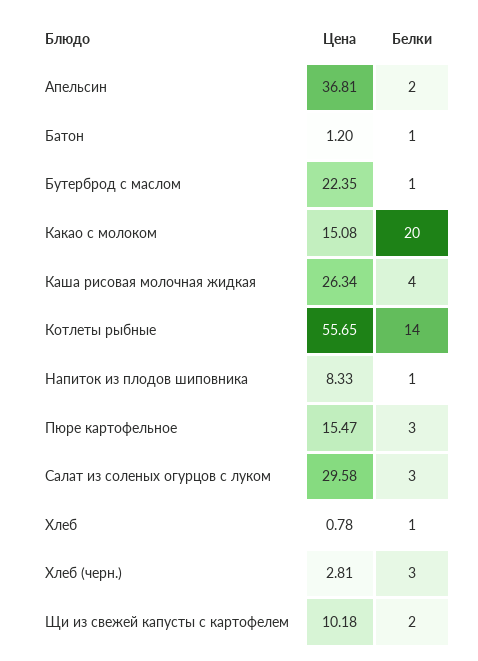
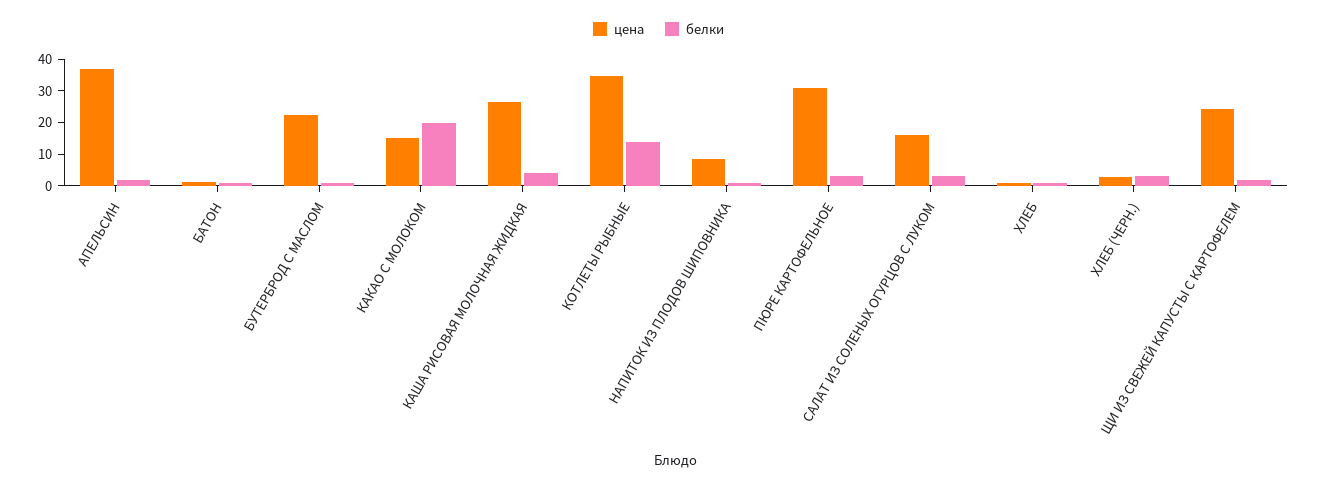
Цена, Котлеты рыбные: 55.65 -> 35
Цена, Пюре картофельное: 15.47 -> 30
Цена, Салат из соленых огурцов с луком: 29.58 -> 15
Цена, Щи из свежей капусты с картофелем: 10.18 -> 25

